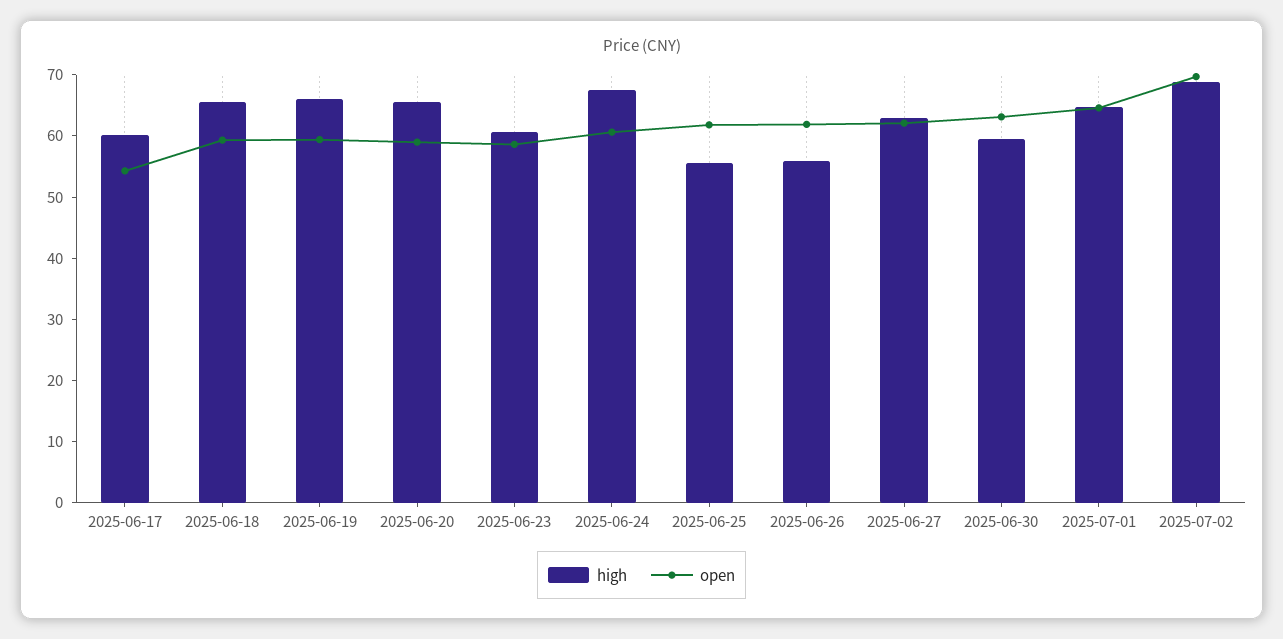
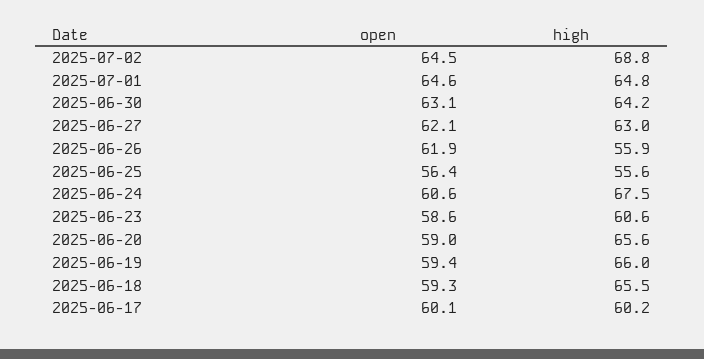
open, 2025-06-17: 54 -> 60.1
open, 2025-06-25: 62 -> 56.4
high, 2025-06-30: 60 -> 64.2
open, 2025-07-02: 70 -> 64.5

